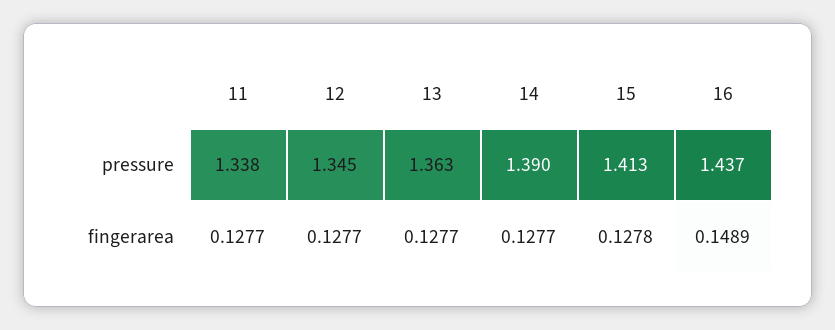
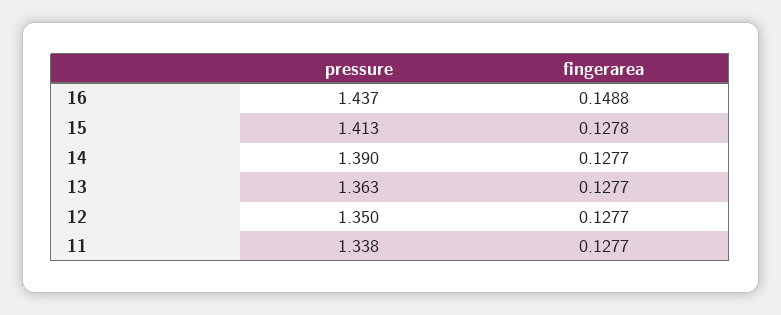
12, pressure: 1.345 -> 1.35
16, fingerarea: 0.1489 -> 0.1488

